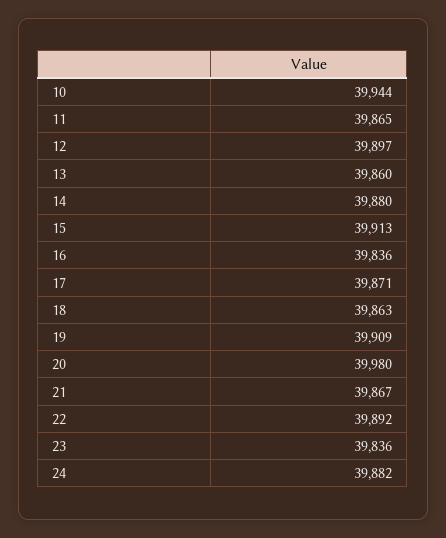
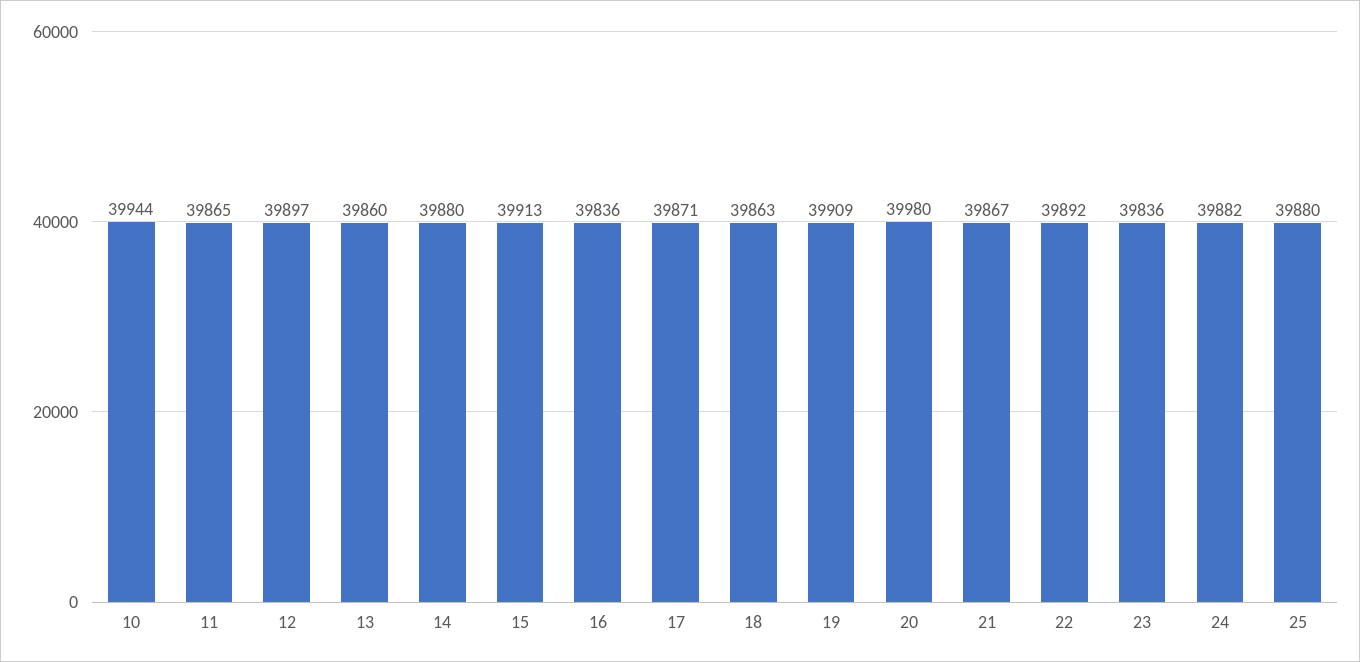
25: none -> 39880

